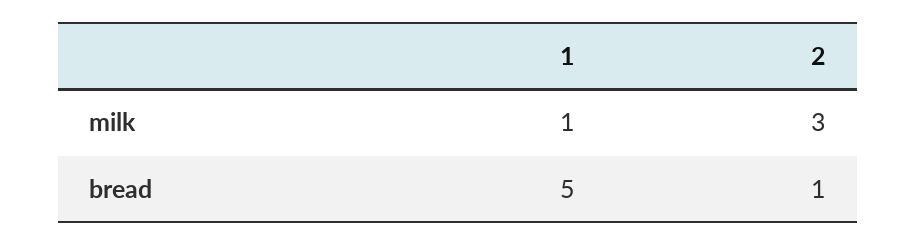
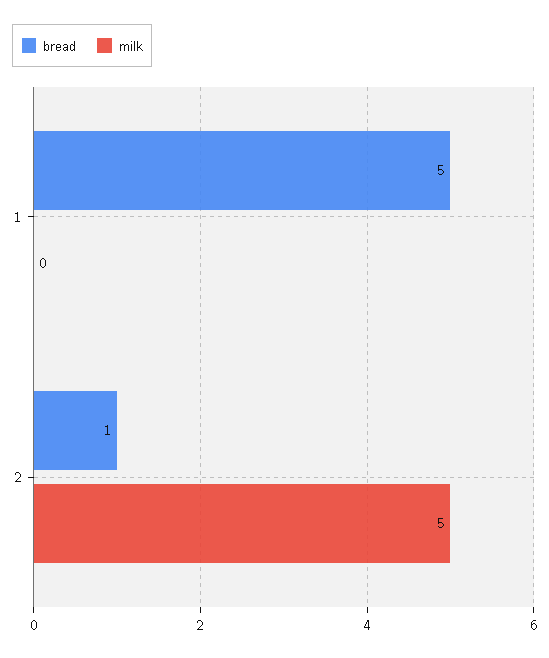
milk, 1: 1 -> 0
milk, 2: 3 -> 5

